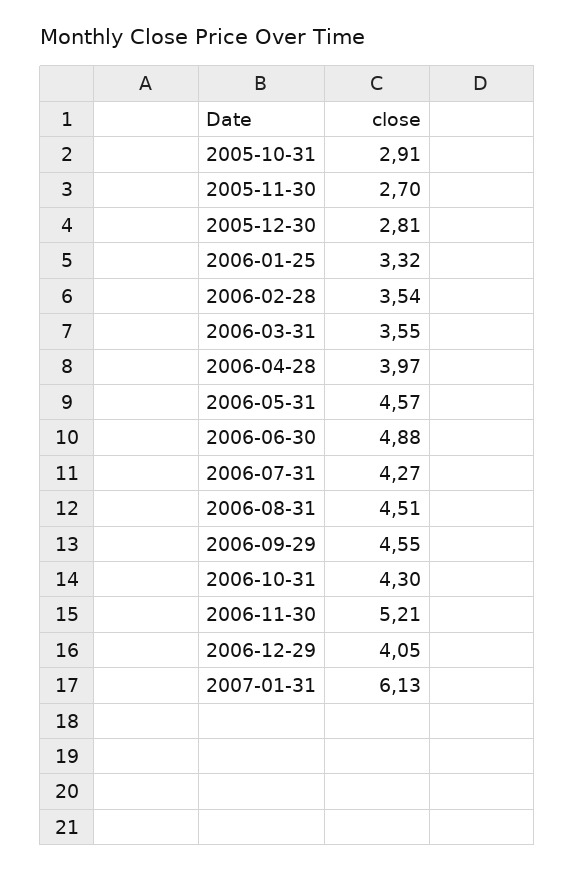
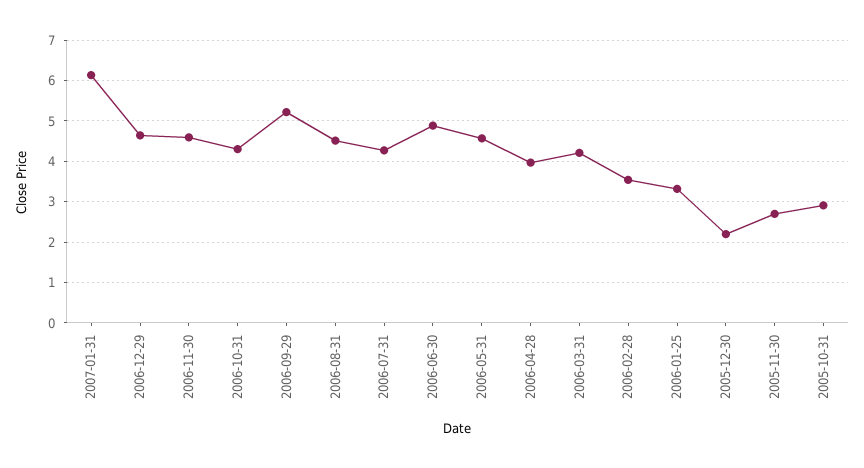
2005-12-30: 2.81 -> 2.2
2006-03-31: 3.55 -> 4.2
2006-09-29: 4.55 -> 5.2
2006-11-30: 5.21 -> 4.6
2006-12-29: 4.05 -> 4.6

